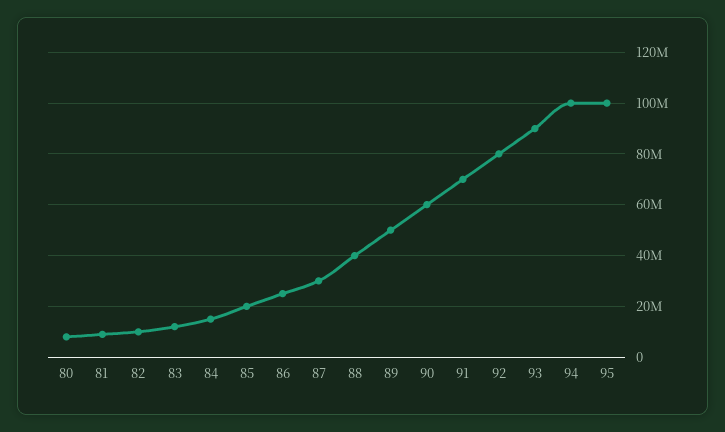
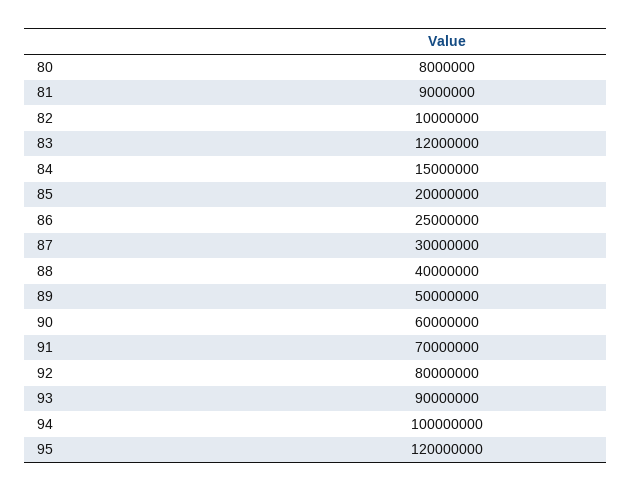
95: 100000000 -> 120000000

